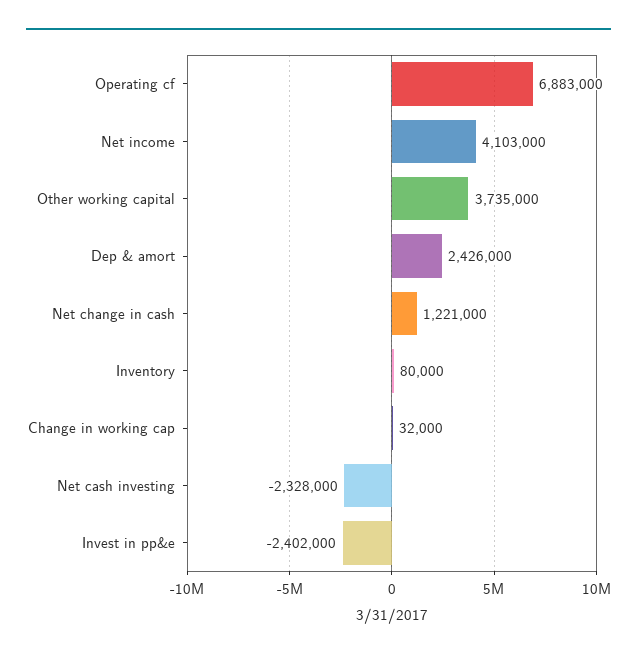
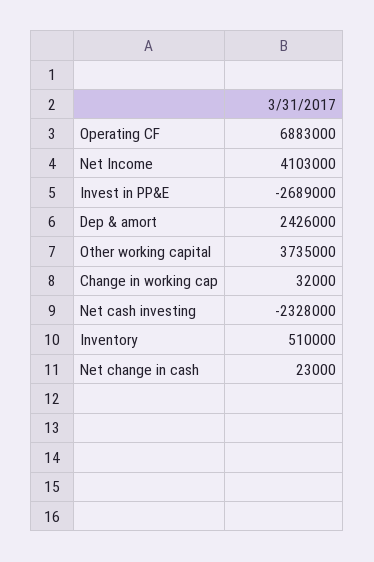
Net change in cash: 1221000 -> 23000
Inventory: 80000 -> 510000
Invest in pp&e: -2402000 -> -2689000

